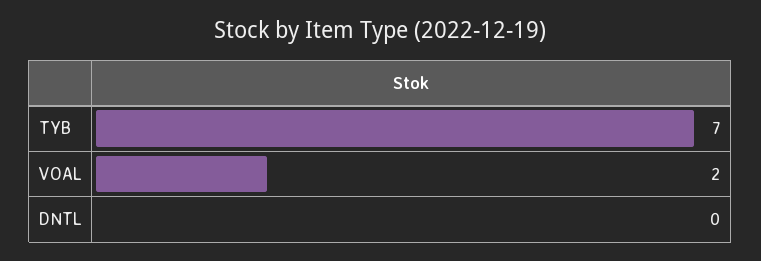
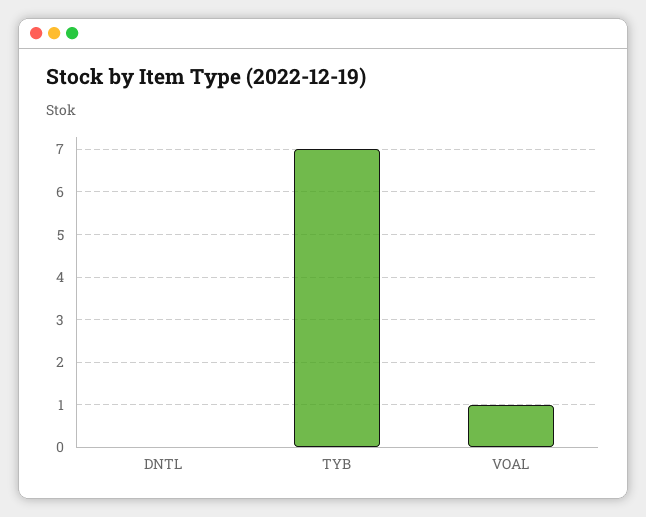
VOAL: 2 -> 1

